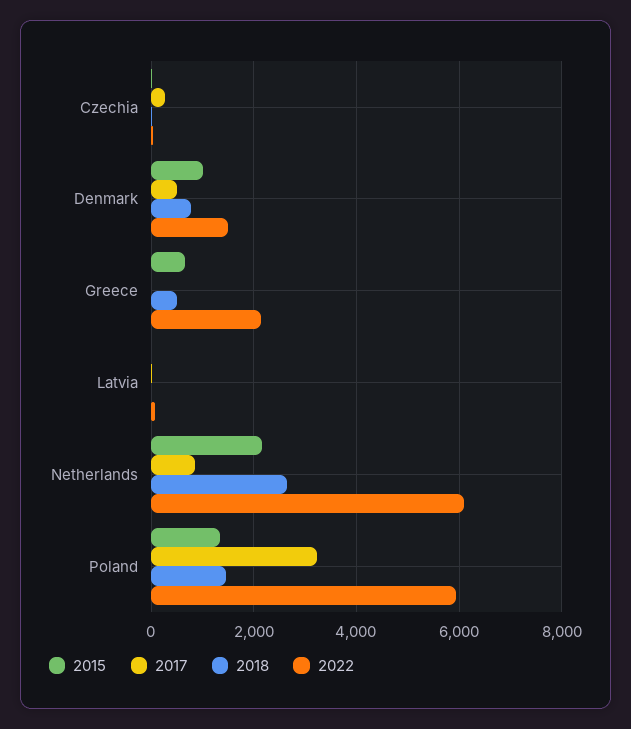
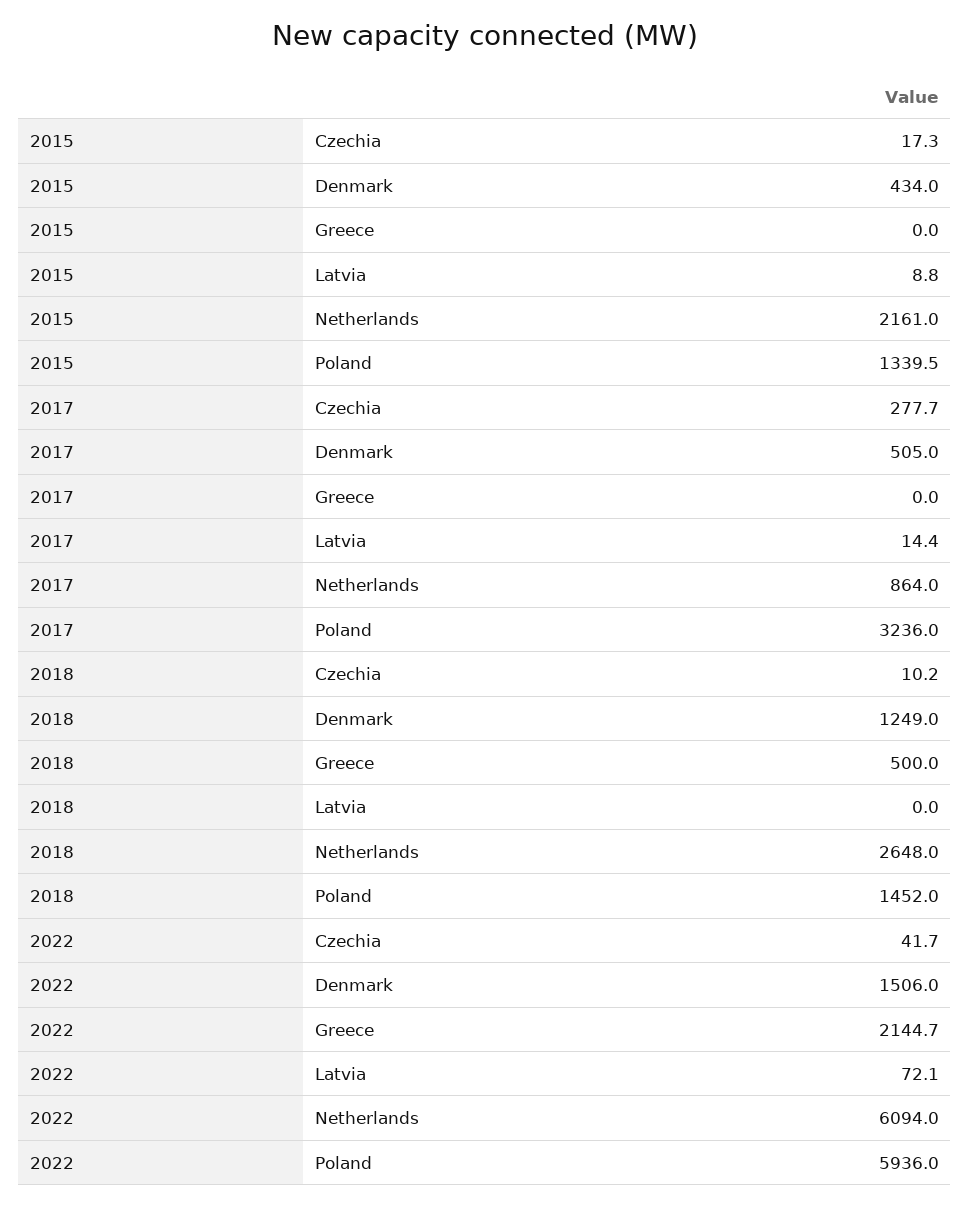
2015, Denmark: 1000 -> 434
2018, Denmark: 800 -> 1249
2015, Greece: 600 -> 0

